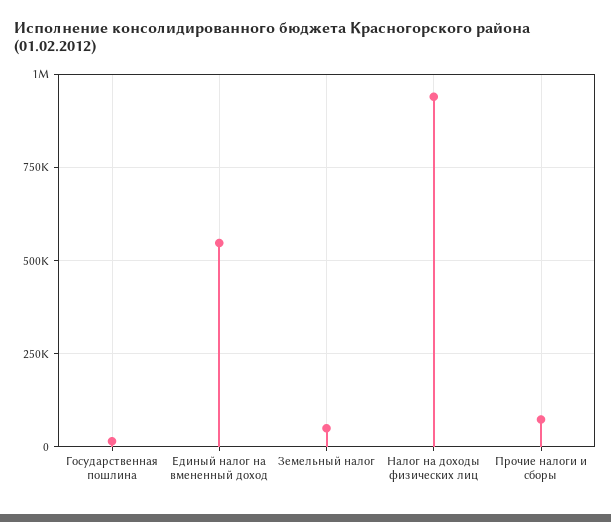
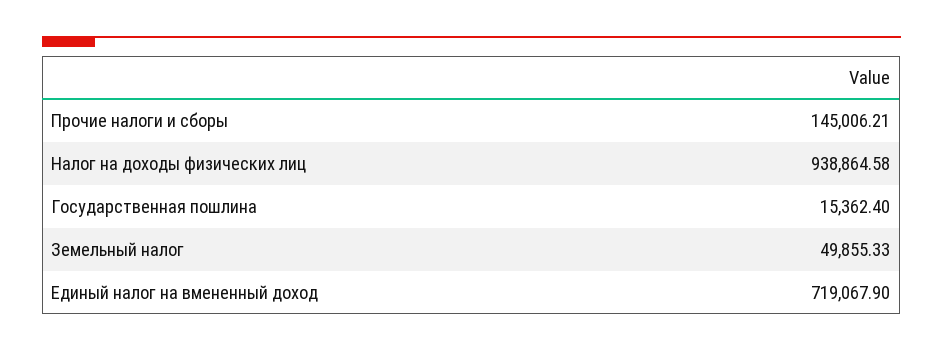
Единый налог на вмененный доход: 550000 -> 719067.9
Прочие налоги и сборы: 75000 -> 145006.21

